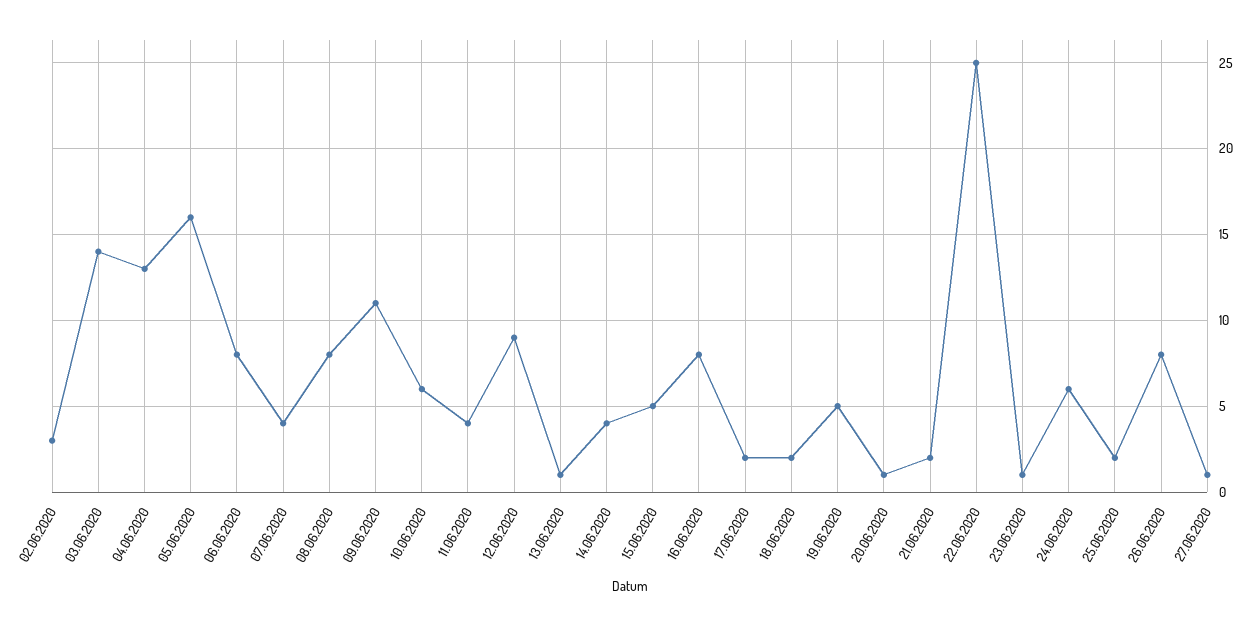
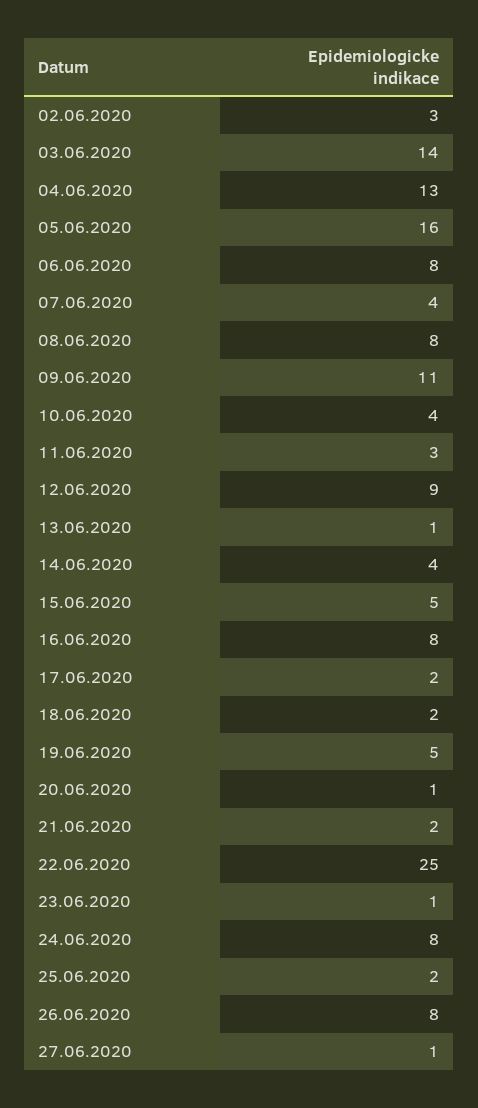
10.06.2020: 6 -> 4
11.06.2020: 4 -> 3
24.06.2020: 6 -> 8

